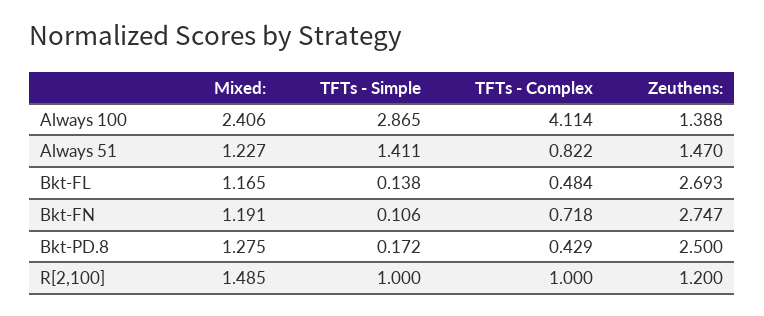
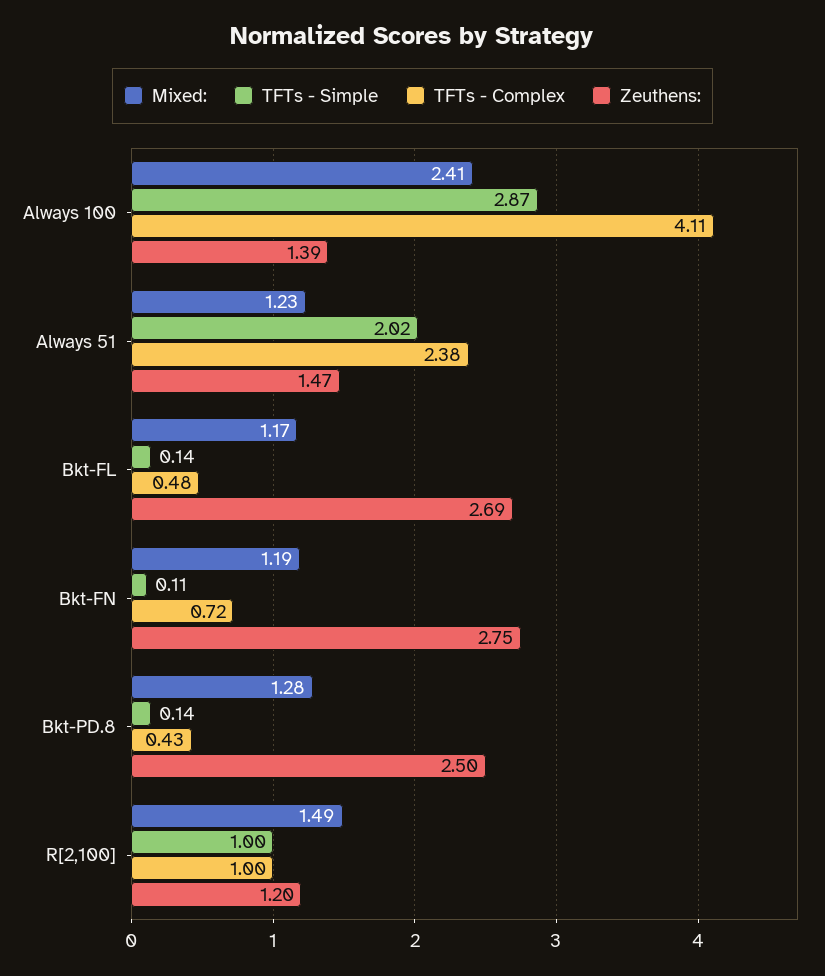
TFTs - Simple, Always 51: 1.411 -> 2.02
TFTs - Complex, Always 51: 0.822 -> 2.38
TFTs - Simple, Bkt-PD.8: 0.172 -> 0.14

